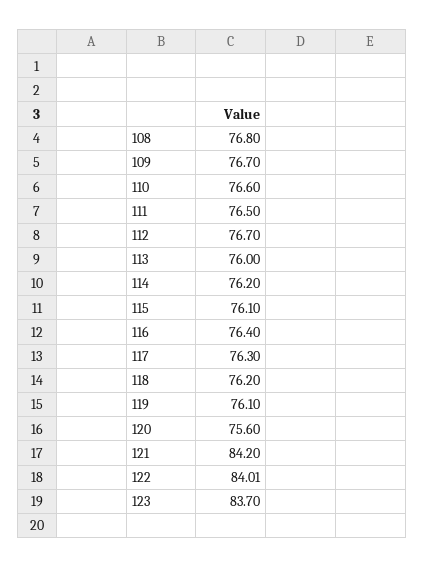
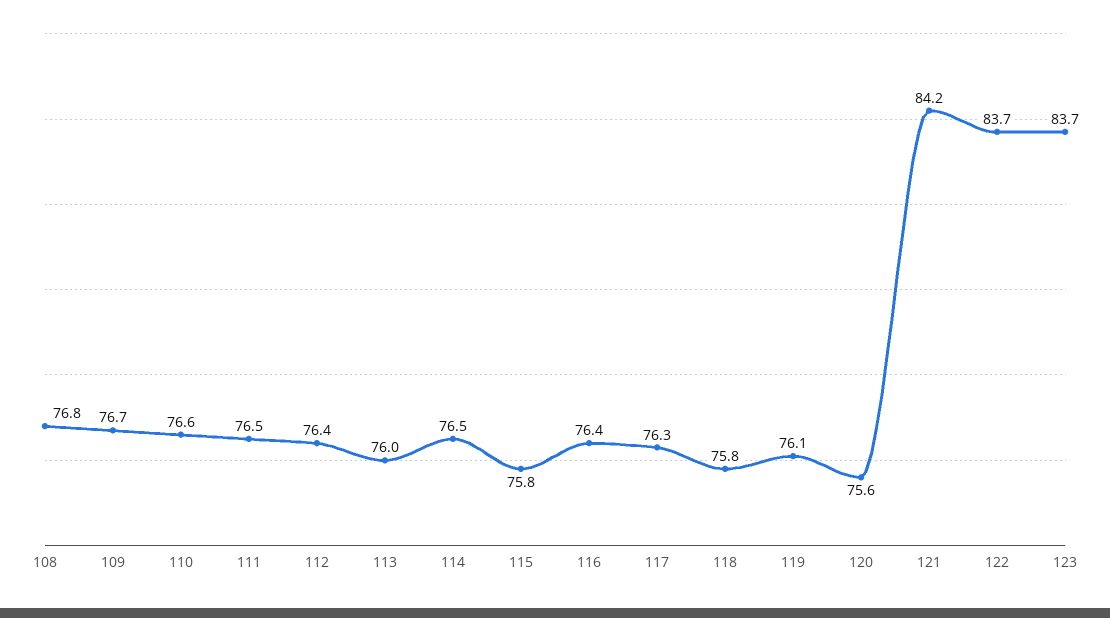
112: 76.7 -> 76.4
114: 76.2 -> 76.5
115: 76.1 -> 75.8
118: 76.2 -> 75.8
122: 84.01 -> 83.7

